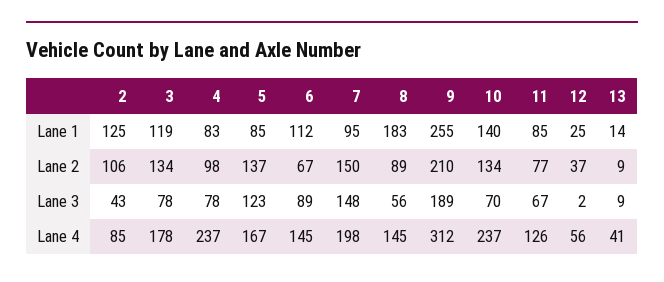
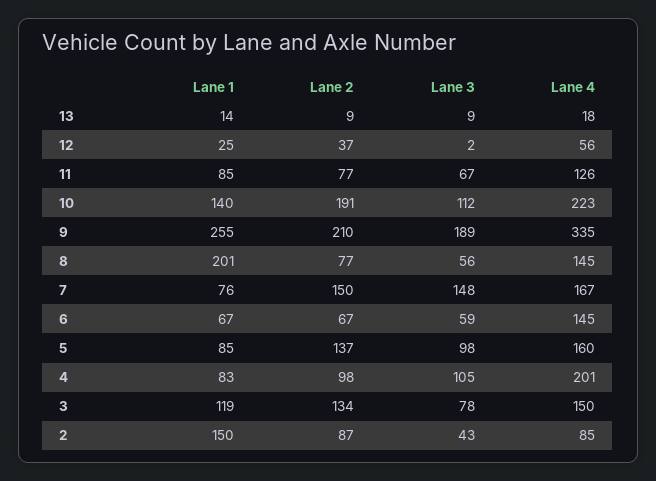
2, Lane 1: 125 -> 150
6, Lane 1: 112 -> 67
7, Lane 1: 95 -> 76
8, Lane 1: 183 -> 201
2, Lane 2: 106 -> 87
8, Lane 2: 89 -> 77
10, Lane 2: 134 -> 191
4, Lane 3: 78 -> 105
5, Lane 3: 123 -> 98
6, Lane 3: 89 -> 59
10, Lane 3: 70 -> 112
3, Lane 4: 178 -> 150
4, Lane 4: 237 -> 201
5, Lane 4: 167 -> 160
7, Lane 4: 198 -> 167
9, Lane 4: 312 -> 335
10, Lane 4: 237 -> 223
13, Lane 4: 41 -> 18

